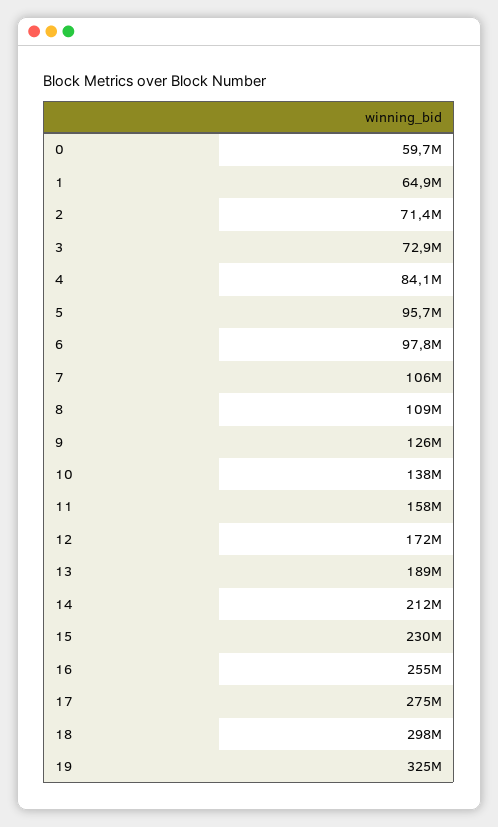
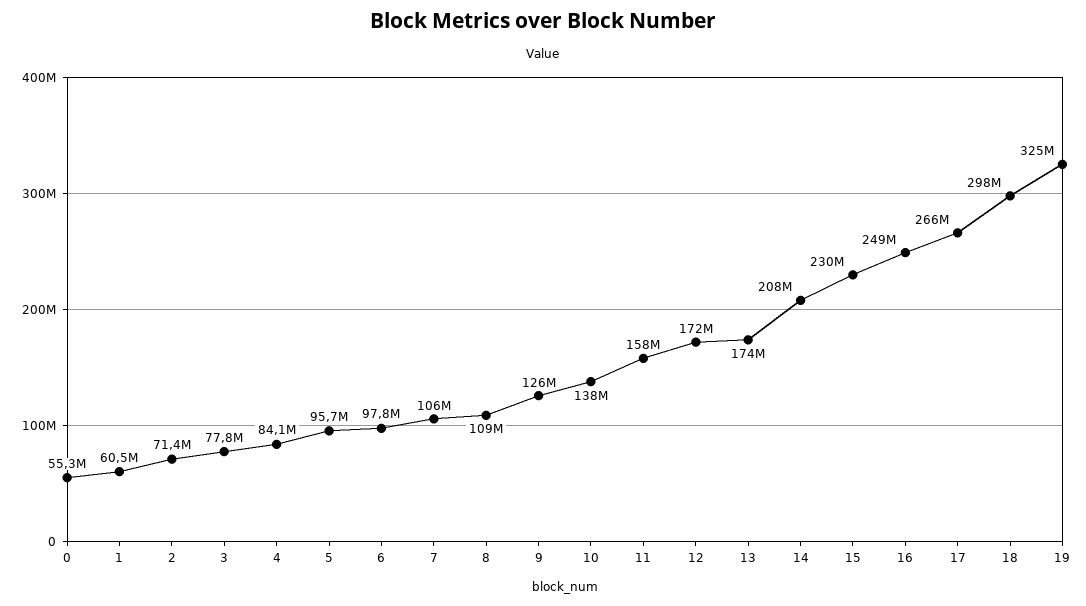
0: 59700000 -> 55300000
1: 64900000 -> 60500000
3: 72900000 -> 77800000
13: 189000000 -> 174000000
14: 212000000 -> 208000000
16: 255000000 -> 249000000
17: 275000000 -> 266000000

